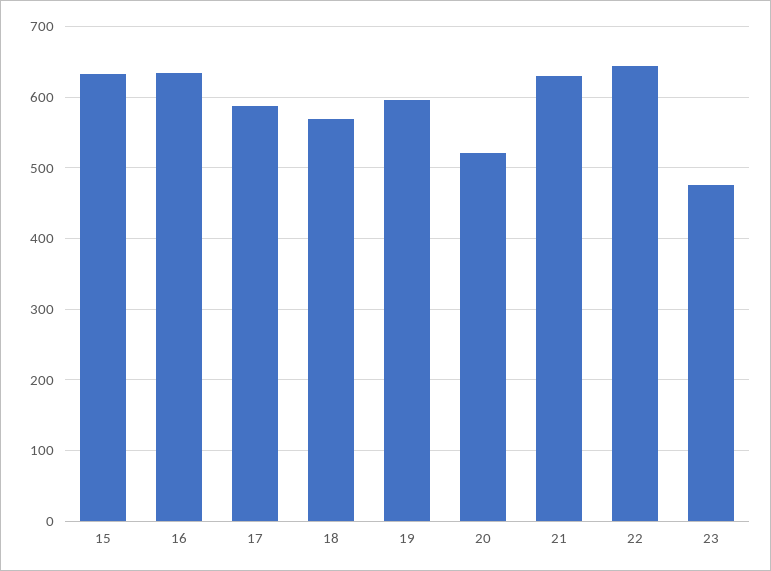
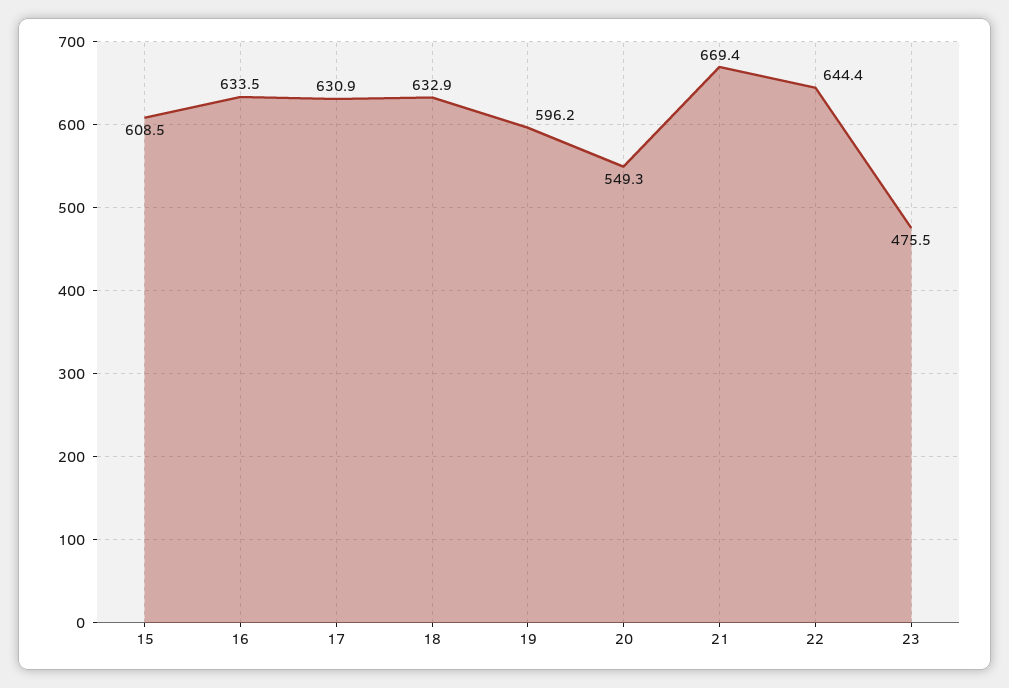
15: 630 -> 608.5
17: 590 -> 630.9
18: 570 -> 632.9
20: 520 -> 549.3
21: 630 -> 669.4

